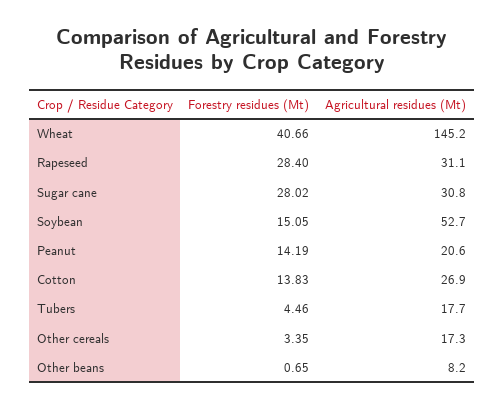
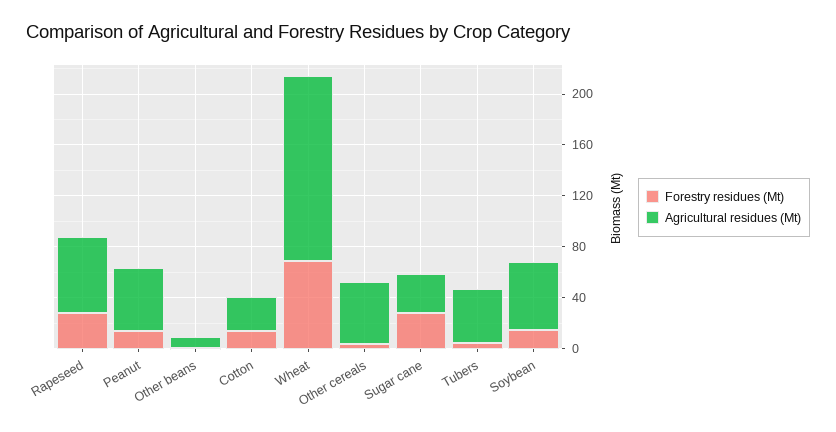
Forestry residues (Mt), Wheat: 40.66 -> 70
Agricultural residues (Mt), Rapeseed: 31.1 -> 60
Agricultural residues (Mt), Peanut: 20.6 -> 50
Agricultural residues (Mt), Tubers: 17.7 -> 40
Agricultural residues (Mt), Other cereals: 17.3 -> 50

